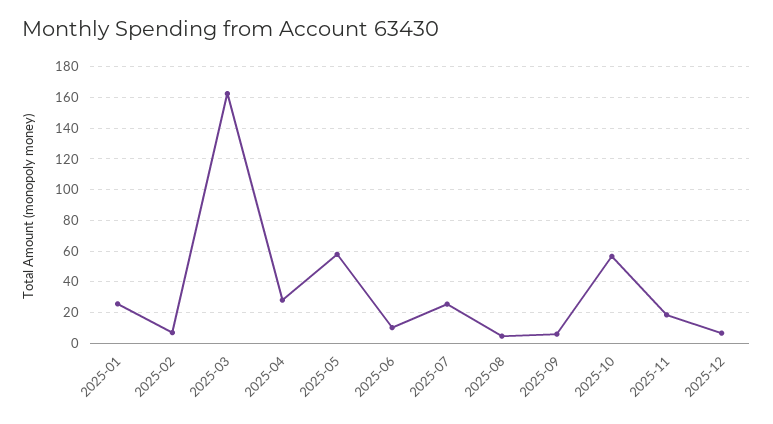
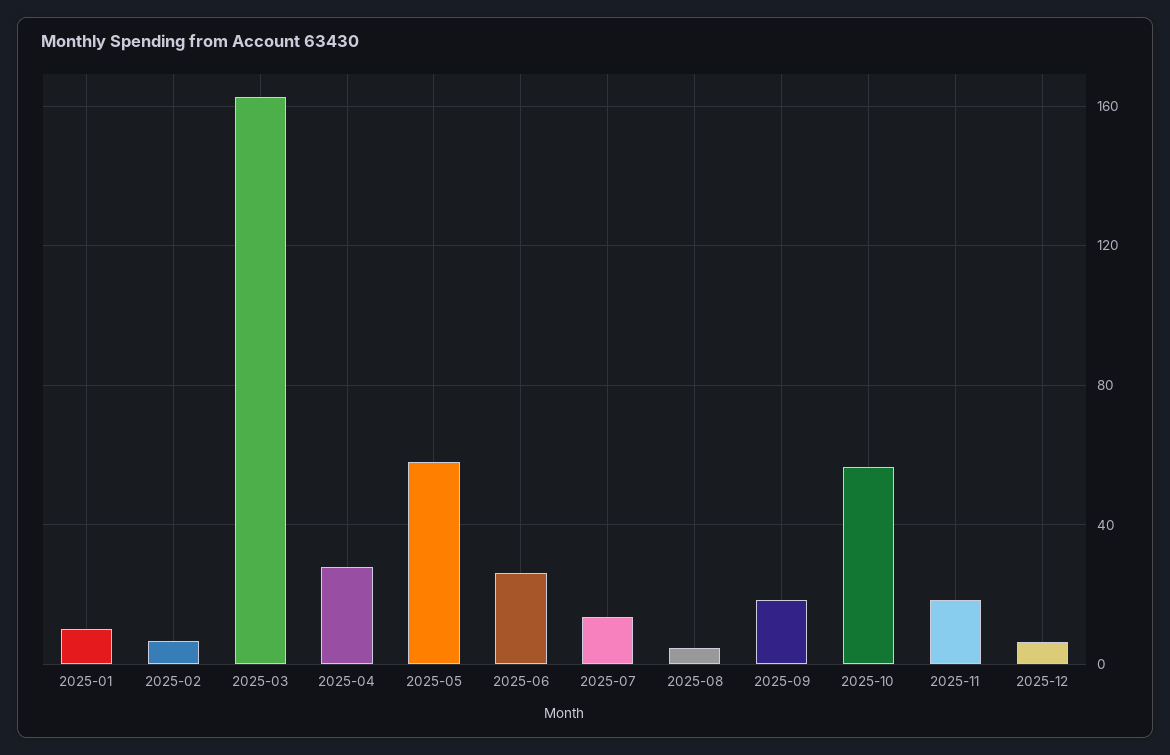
2025-01: 25 -> 10
2025-06: 10 -> 25
2025-07: 25 -> 15
2025-09: 5 -> 20

